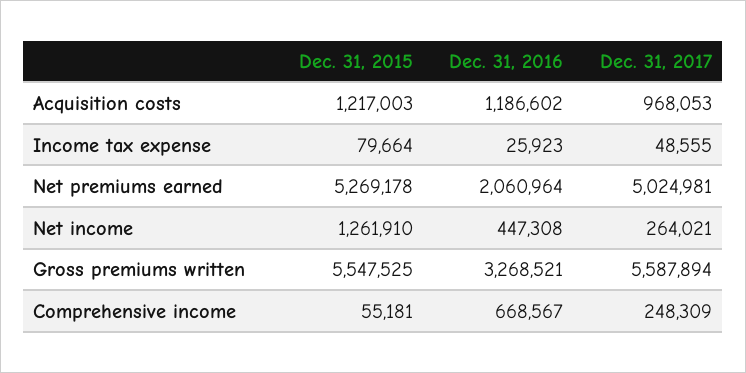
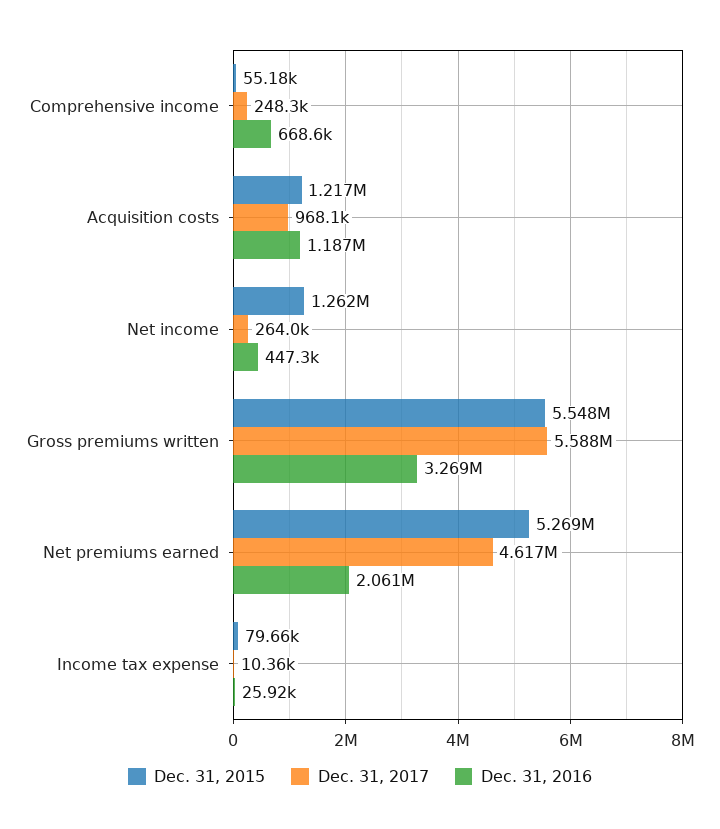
Dec. 31, 2017, Income tax expense: 48555 -> 10360
Dec. 31, 2017, Net premiums earned: 5024981 -> 4617000

